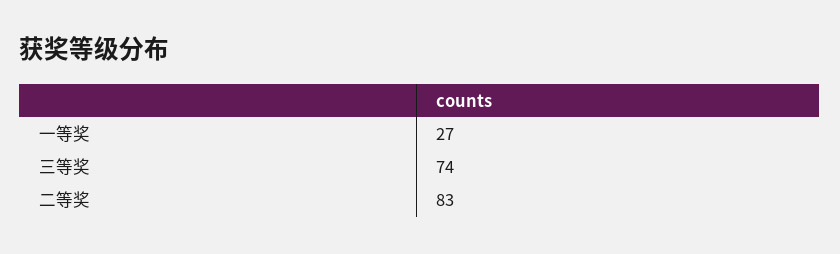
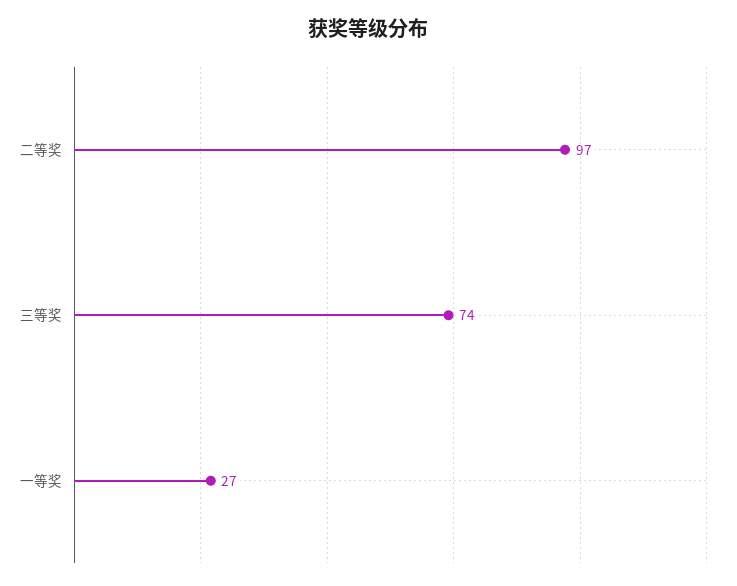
二等奖: 83 -> 97

